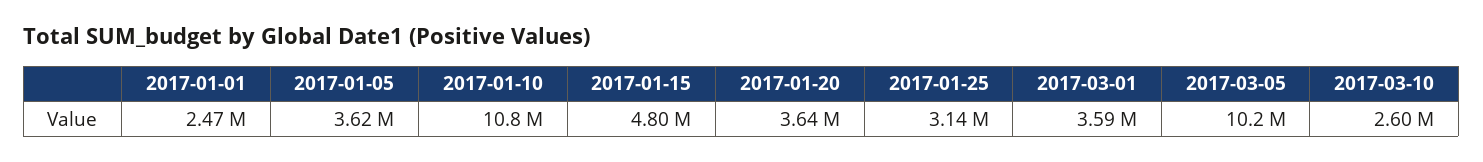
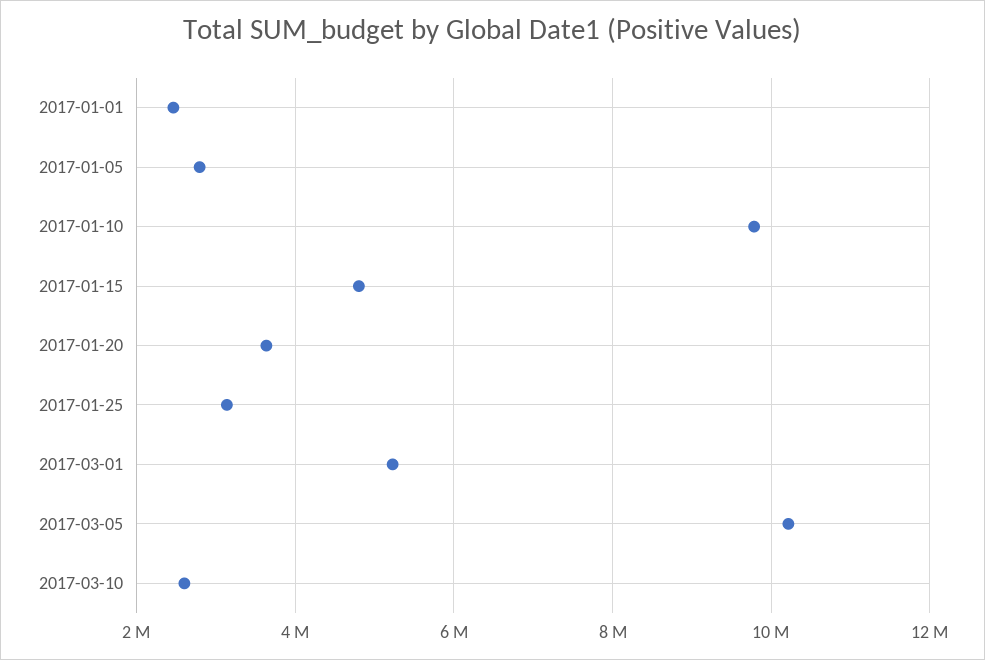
2017-01-05: 3620000 -> 2800000
2017-01-10: 10800000 -> 9800000
2017-03-01: 3590000 -> 5200000

